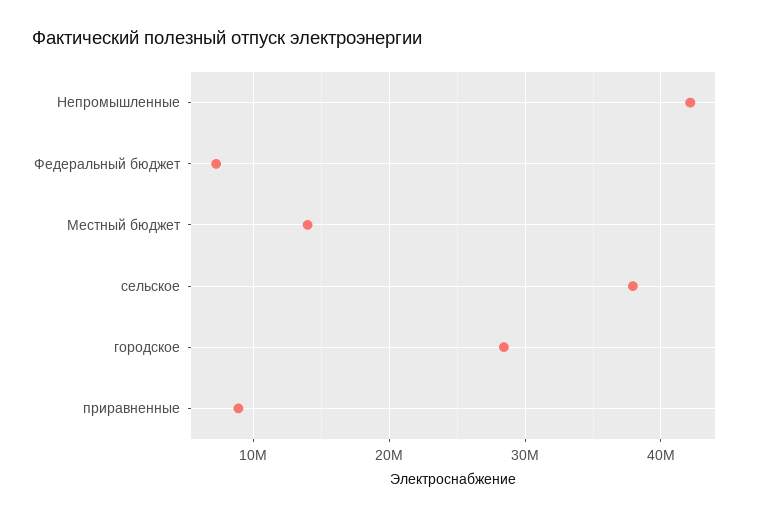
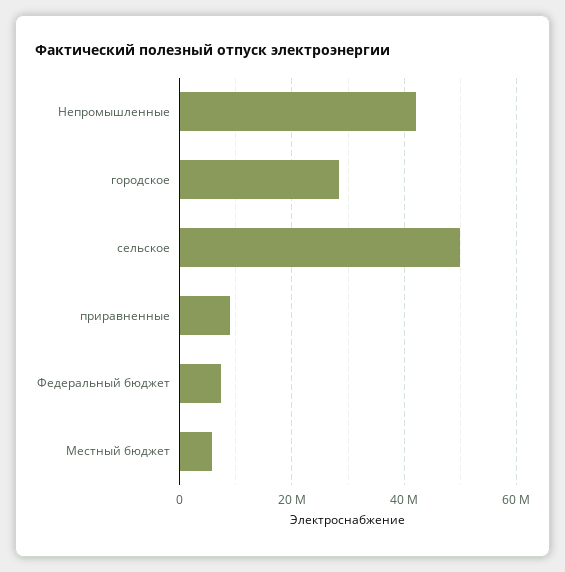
Местный бюджет: 14000000 -> 6000000
сельское: 38000000 -> 50000000

